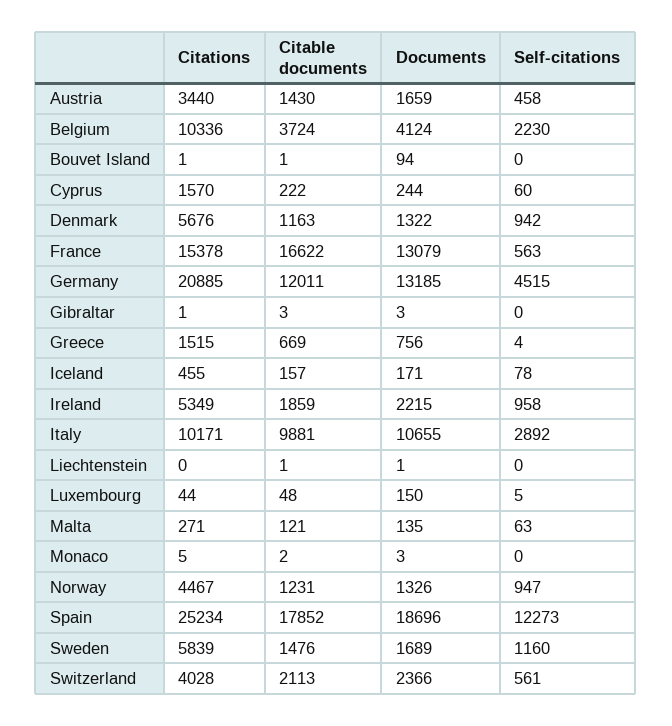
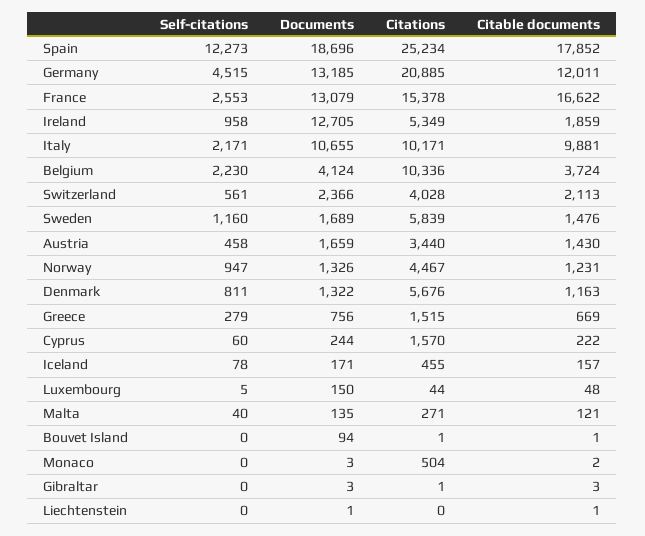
Self-citations, Denmark: 942 -> 811
Self-citations, France: 563 -> 2553
Self-citations, Greece: 4 -> 279
Documents, Ireland: 2215 -> 12705
Self-citations, Italy: 2892 -> 2171
Self-citations, Malta: 63 -> 40
Citations, Monaco: 5 -> 504

